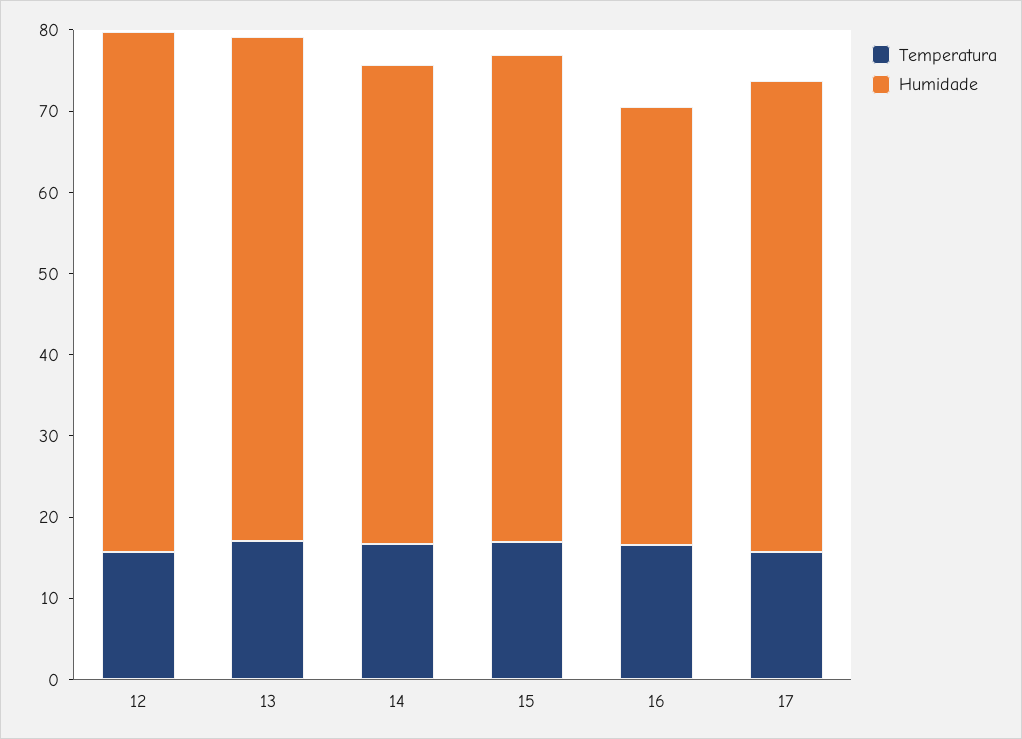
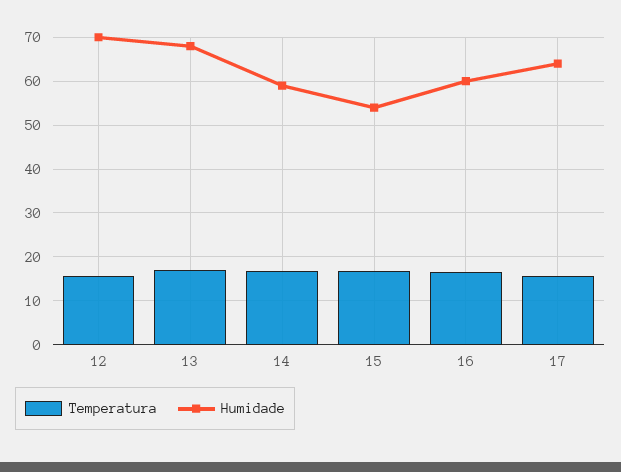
Humidade, 12: 64 -> 70
Humidade, 13: 62 -> 68
Humidade, 15: 60 -> 54
Humidade, 16: 54 -> 60
Humidade, 17: 58 -> 64

